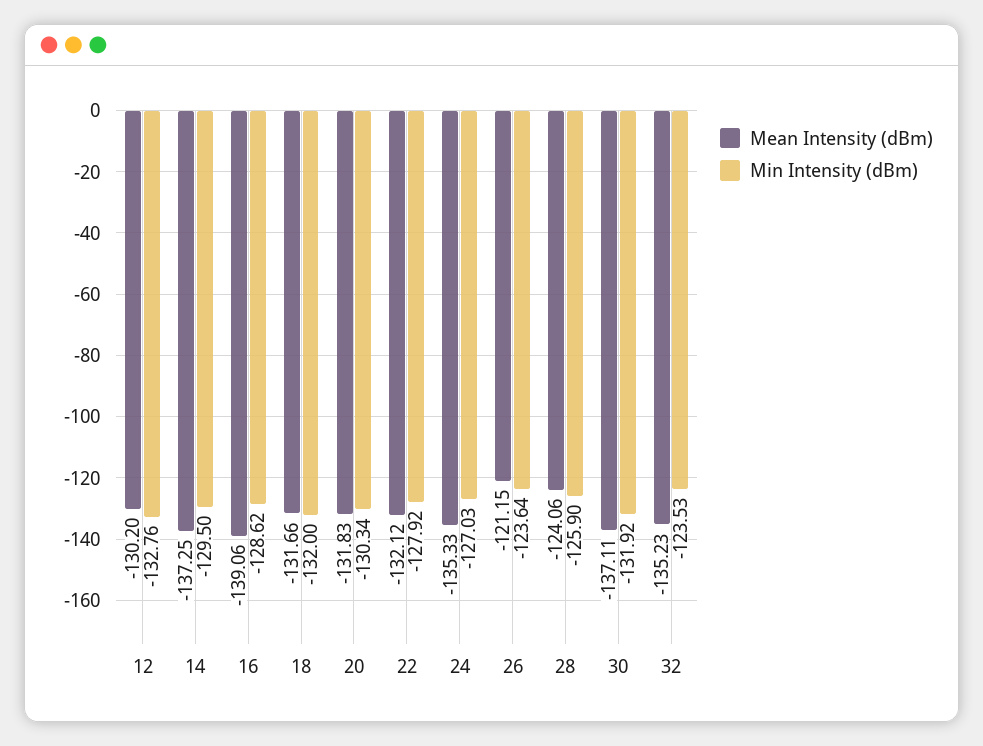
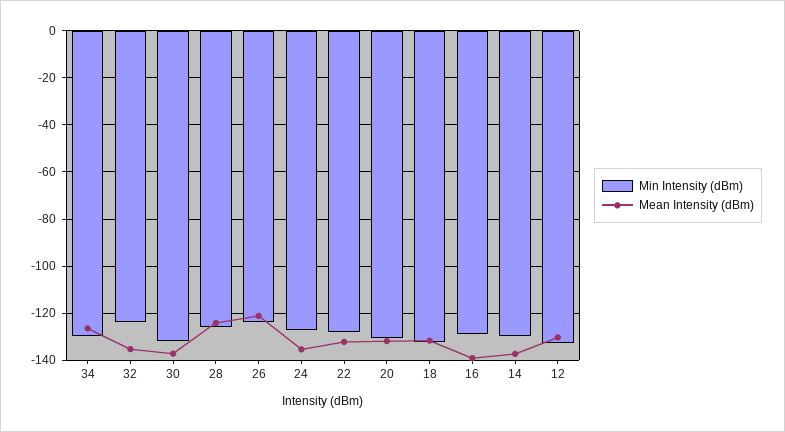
Min Intensity (dBm), 34: none -> -130
Mean Intensity (dBm), 34: none -> -125

